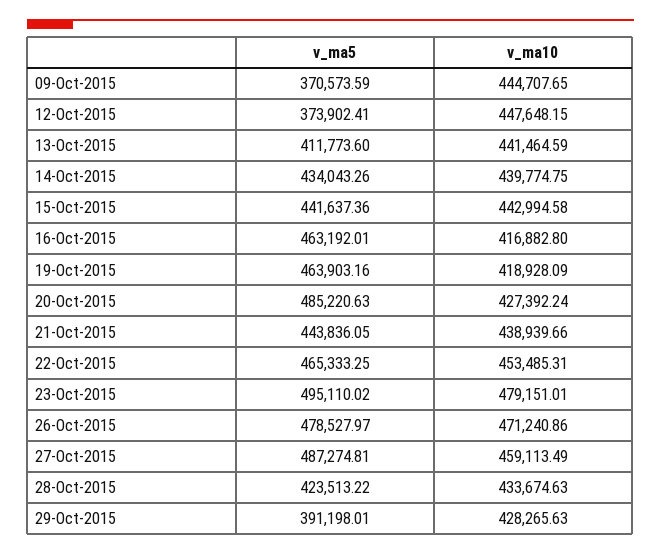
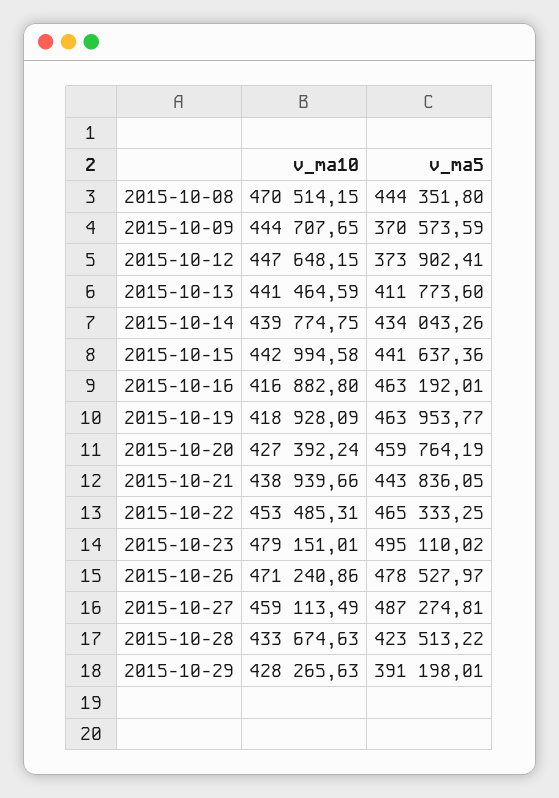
v_ma5, 19-Oct-2015: 463903.16 -> 463953.77
v_ma5, 20-Oct-2015: 485220.63 -> 459764.19
v_ma10, 2015-10-08: none -> 470514.15
v_ma5, 2015-10-08: none -> 444351.8

